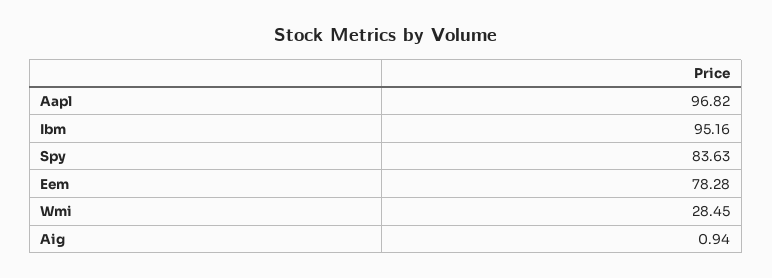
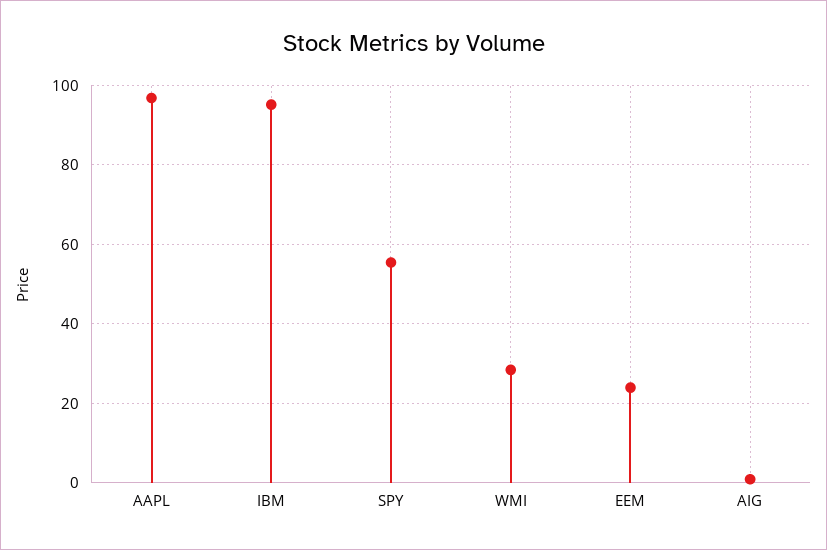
Spy: 83.63 -> 56
Eem: 78.28 -> 24

